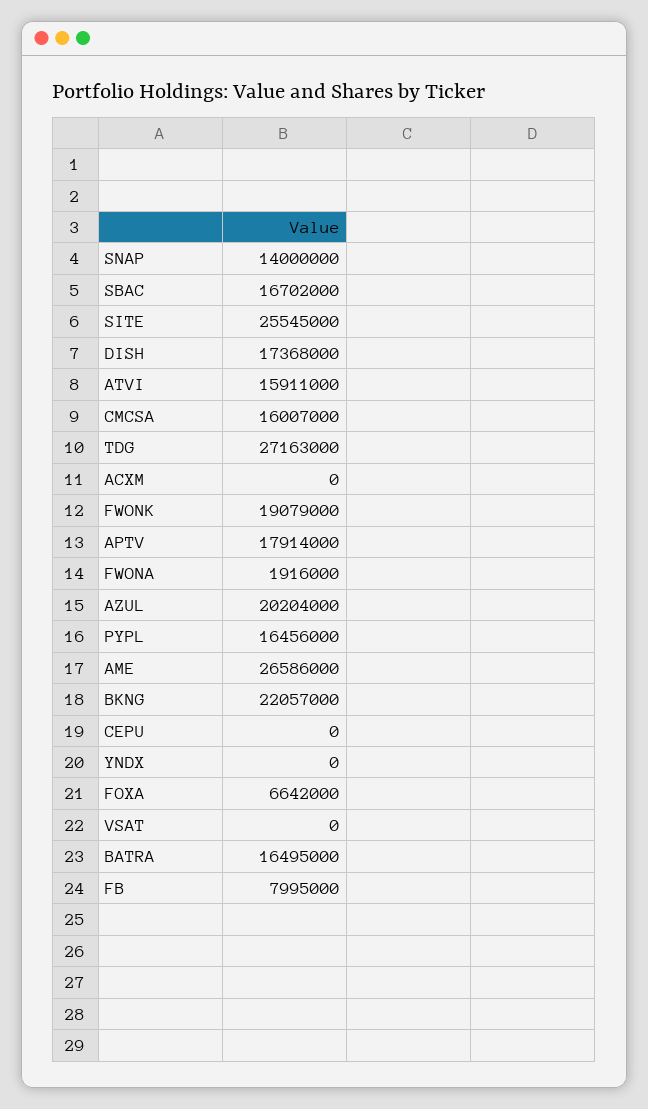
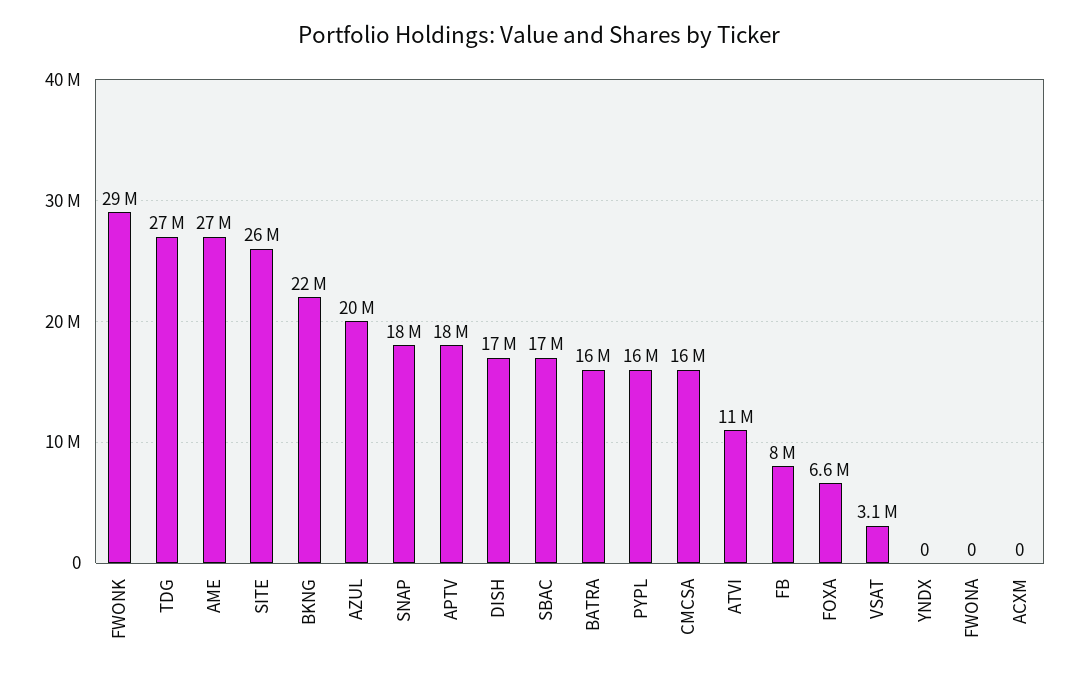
SNAP: 14000000 -> 18000000
ATVI: 15911000 -> 11000000
FWONK: 19079000 -> 29000000
FWONA: 1916000 -> 0
CEPU: 0 -> none
VSAT: 0 -> 3100000

